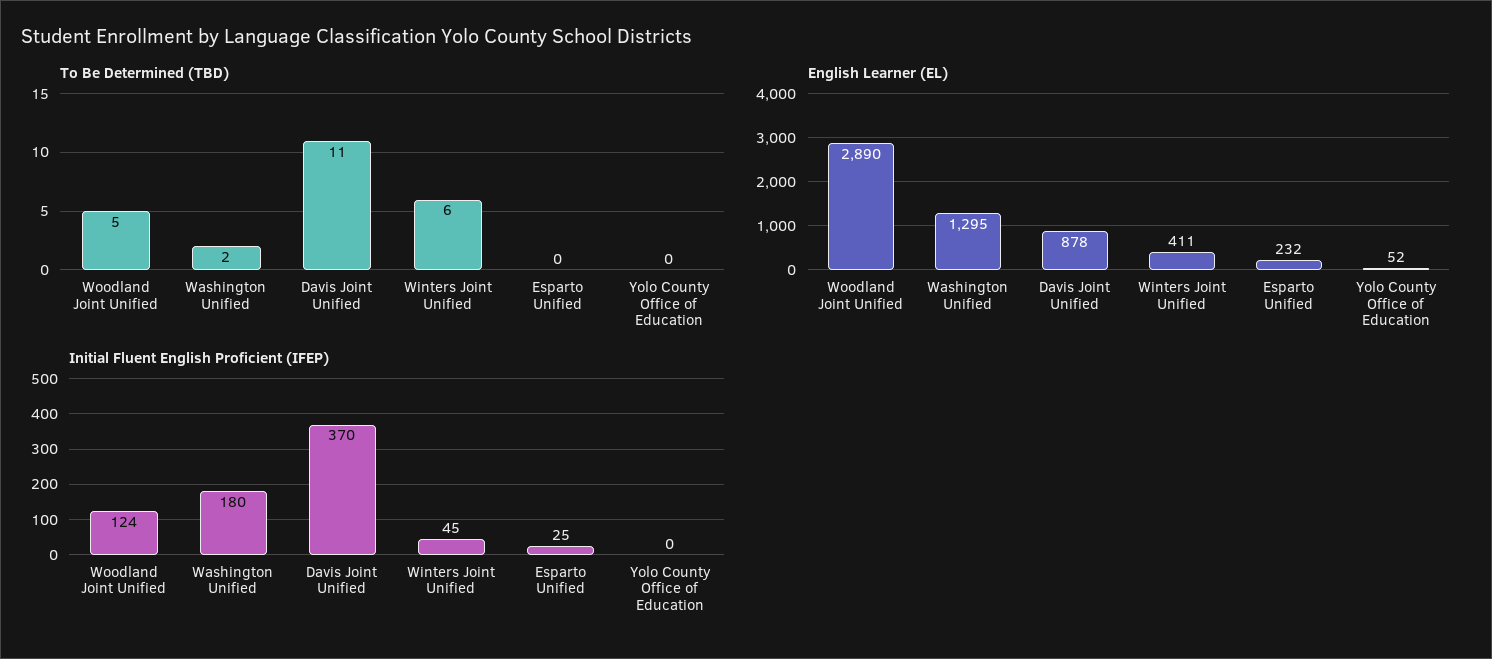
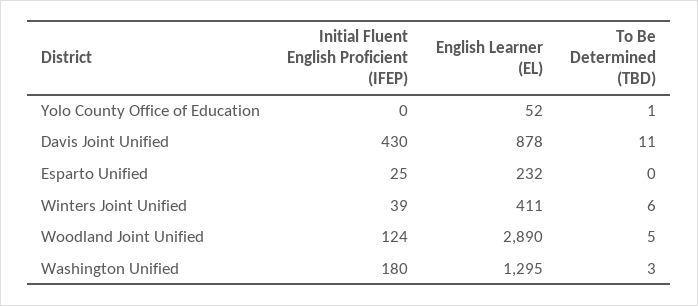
To Be Determined (TBD), Washington Unified: 2 -> 3
To Be Determined (TBD), Yolo County Office of Education: 0 -> 1
Initial Fluent English Proficient (IFEP), Davis Joint Unified: 370 -> 430
Initial Fluent English Proficient (IFEP), Winters Joint Unified: 45 -> 39

